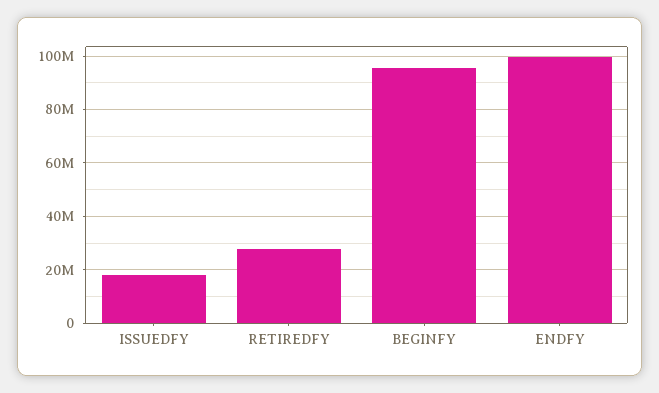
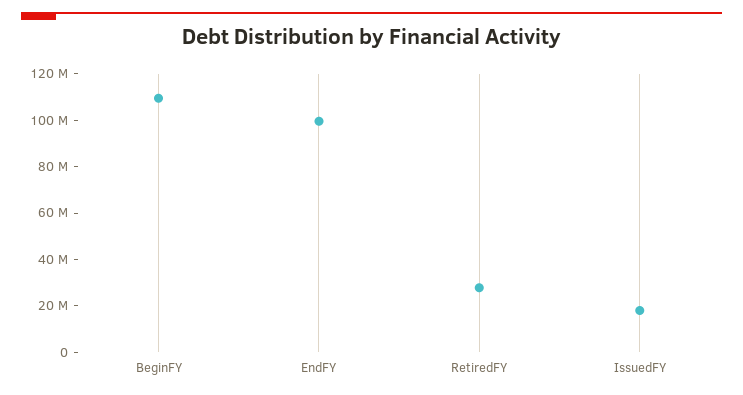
BEGINFY: 95000000 -> 110000000

